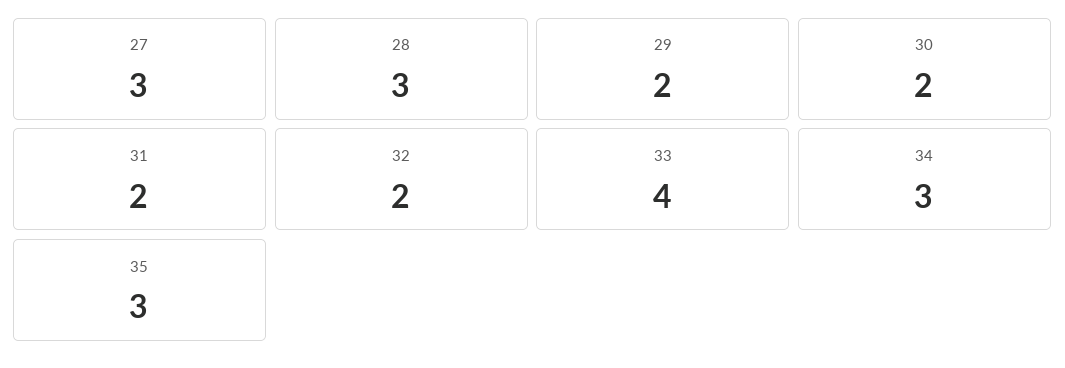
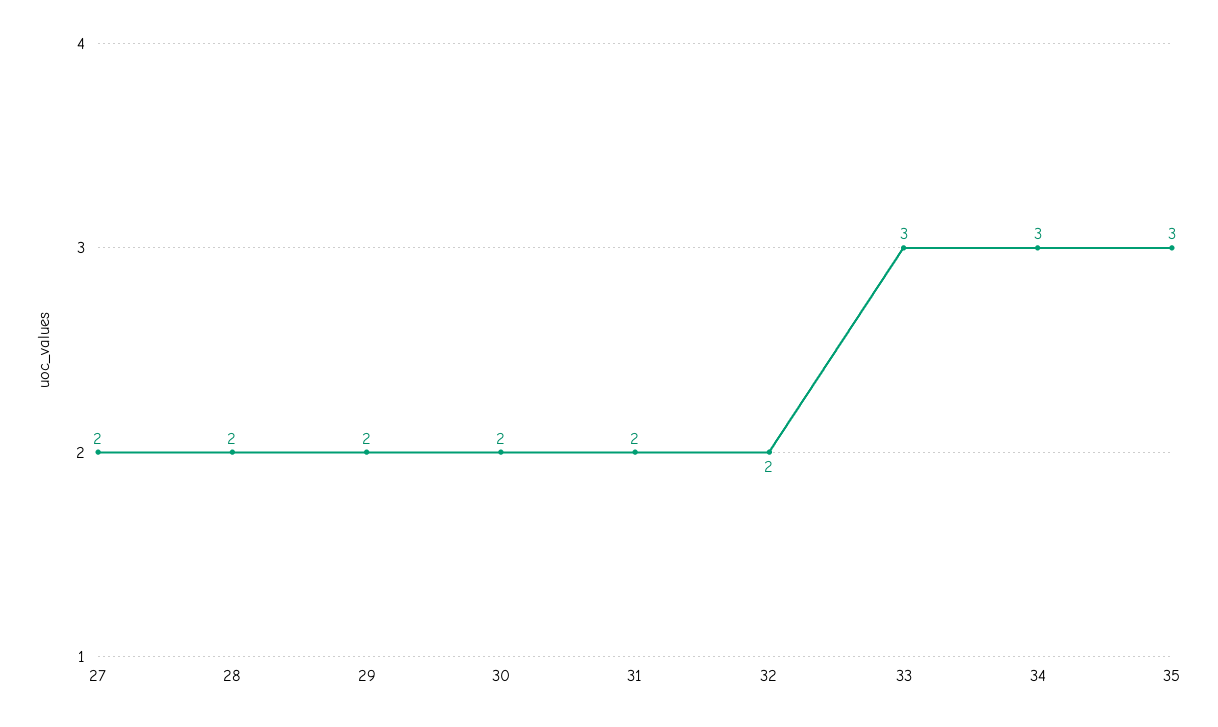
27: 3 -> 2
28: 3 -> 2
33: 4 -> 3

